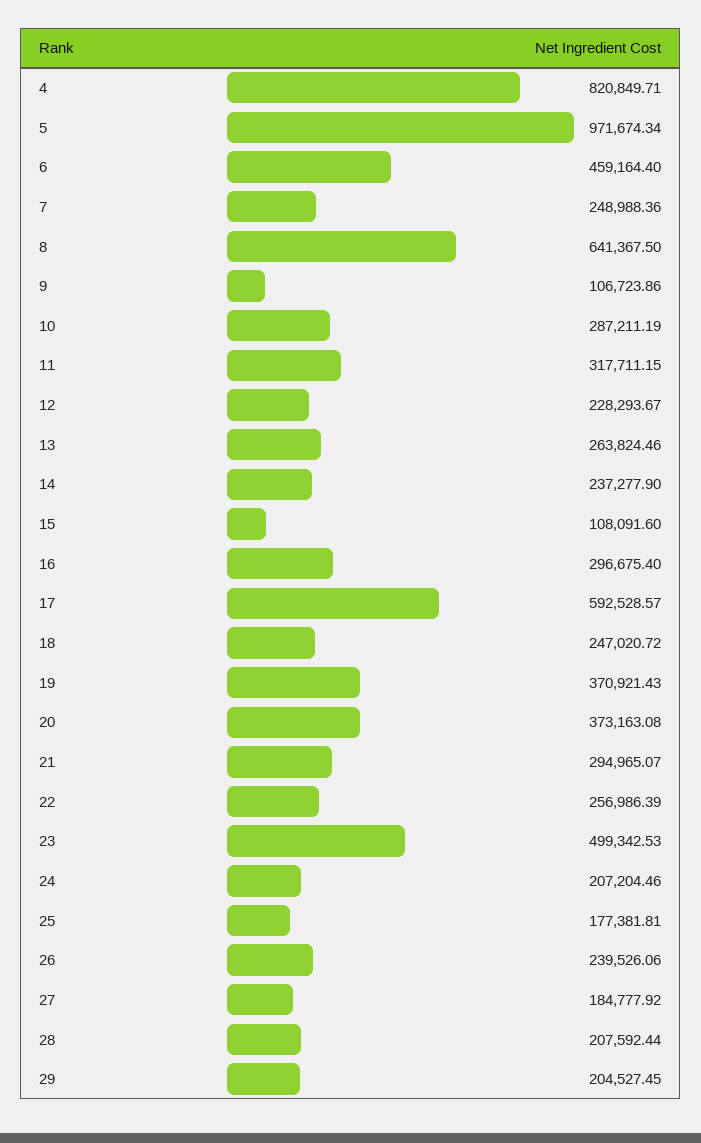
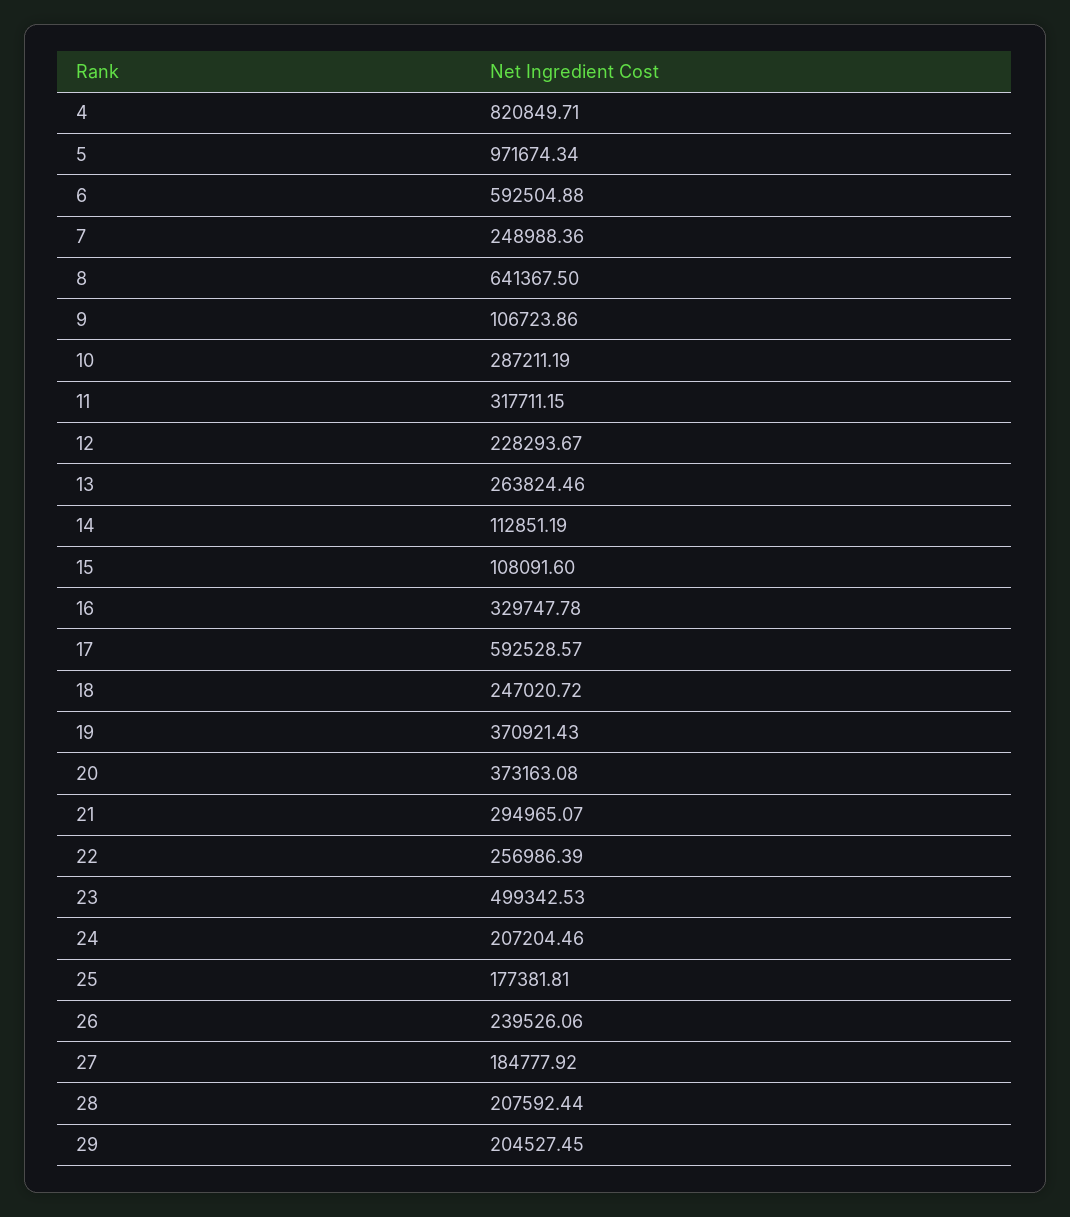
6: 459164.4 -> 592504.88
14: 237277.9 -> 112851.19
16: 296675.4 -> 329747.78

